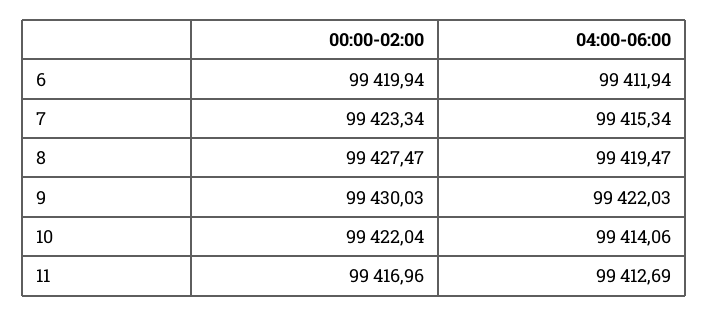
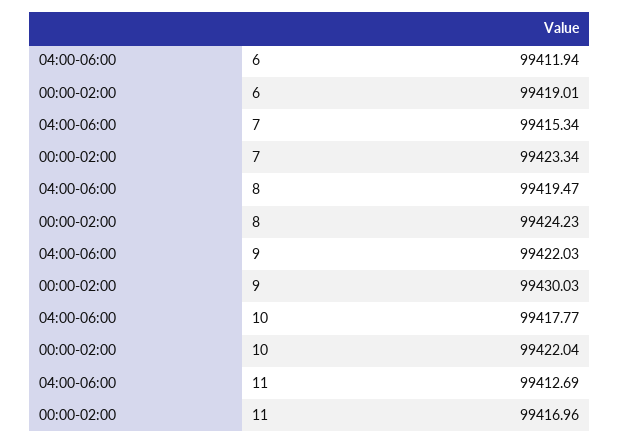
00:00-02:00, 6: 99419.94 -> 99419.01
00:00-02:00, 8: 99427.47 -> 99424.23
04:00-06:00, 10: 99414.06 -> 99417.77

